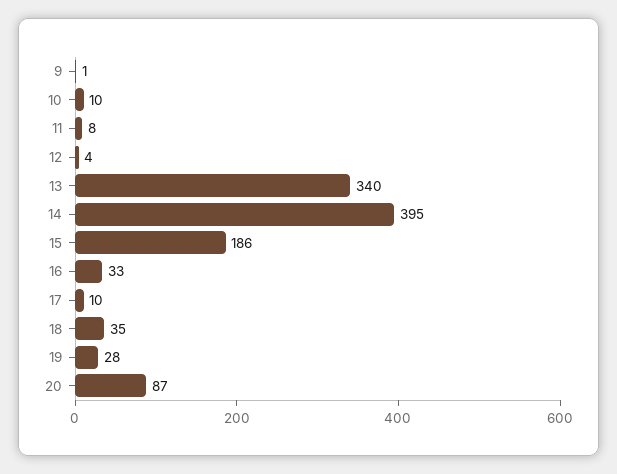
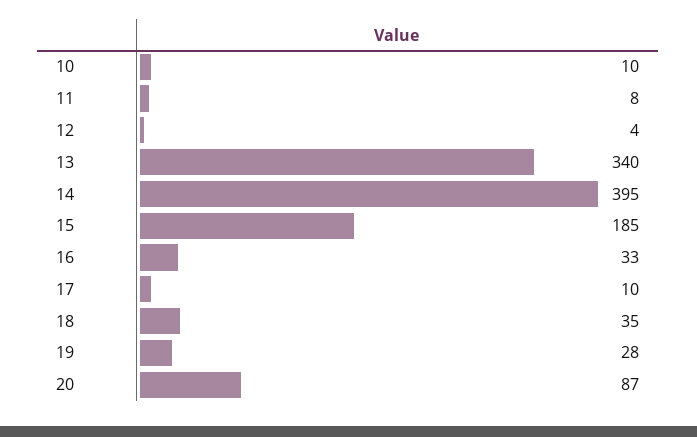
9: 1 -> none
15: 186 -> 185

